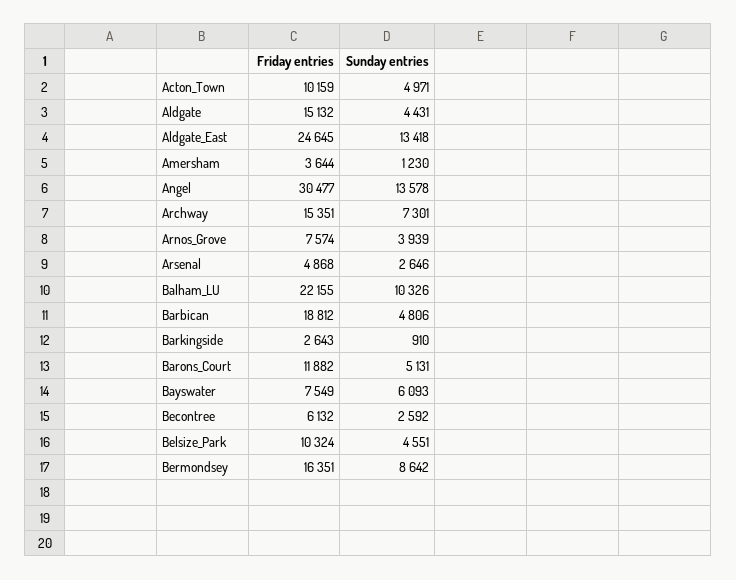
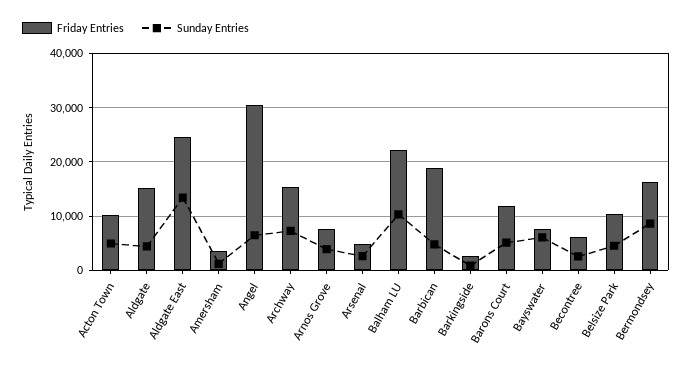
Sunday entries, Angel: 13578 -> 6000

